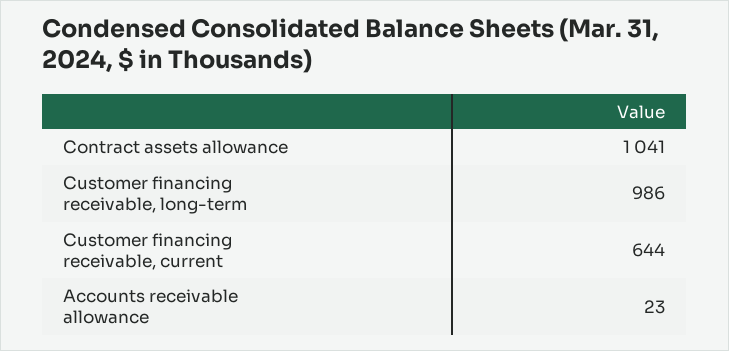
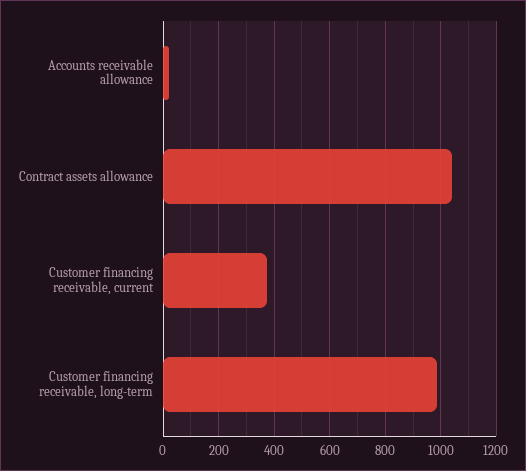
Customer financing receivable, current: 644 -> 375

